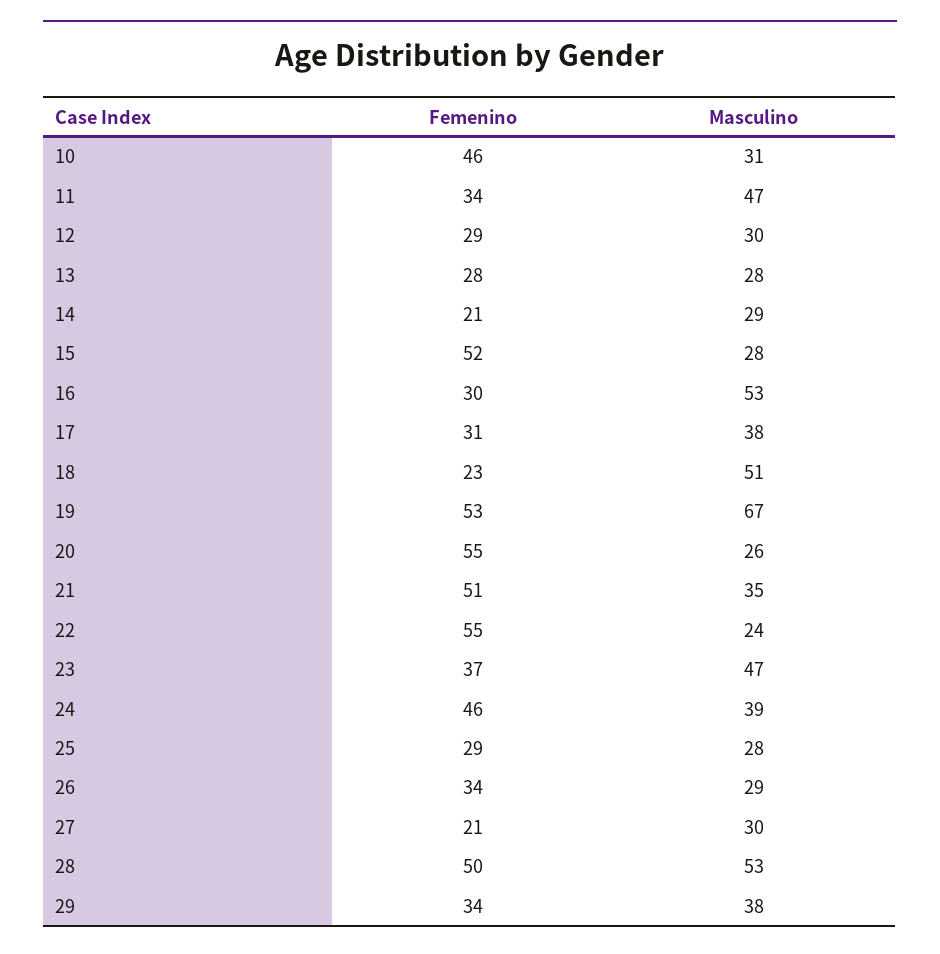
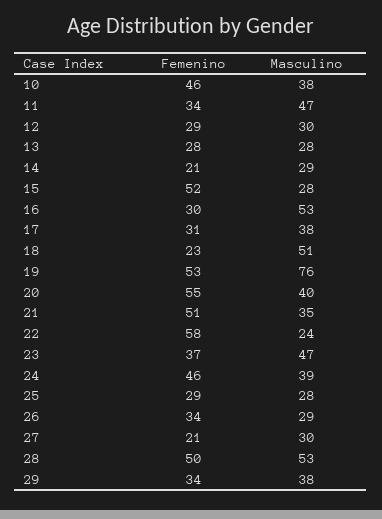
Masculino, 10: 31 -> 38
Masculino, 19: 67 -> 76
Masculino, 20: 26 -> 40
Femenino, 22: 55 -> 58

